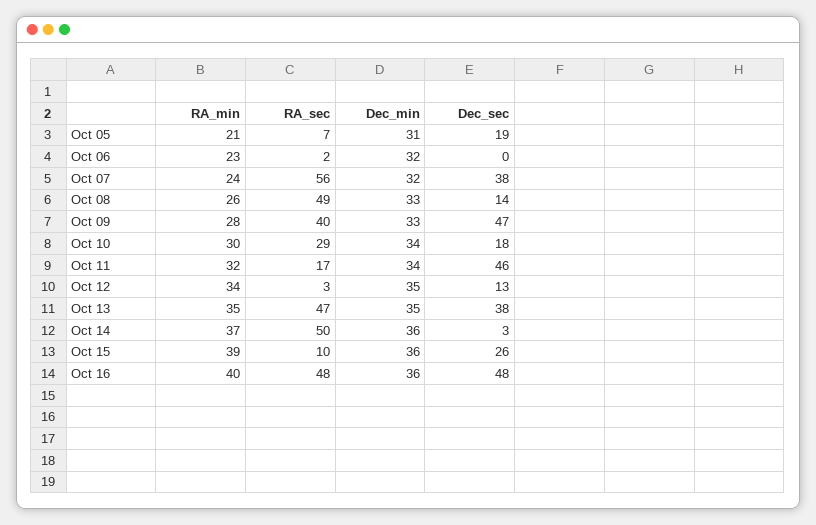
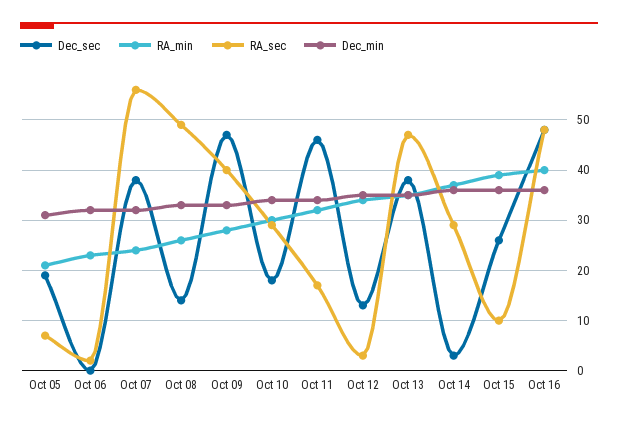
RA_sec, Oct 14: 50 -> 30

